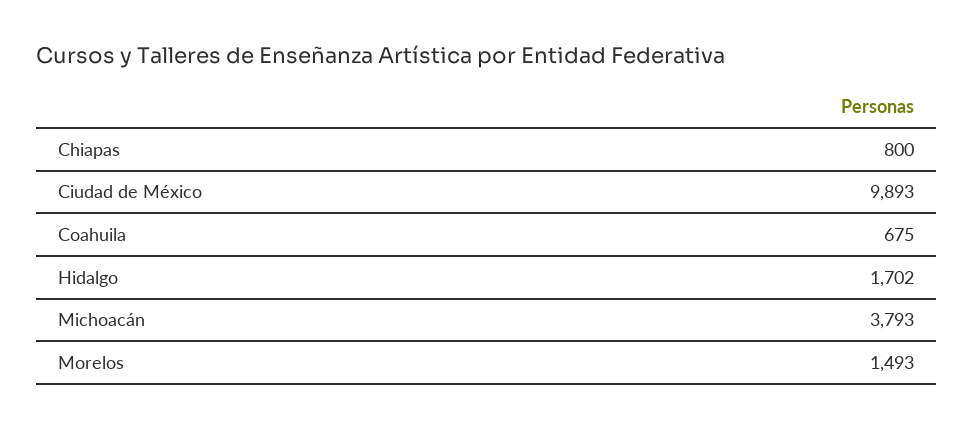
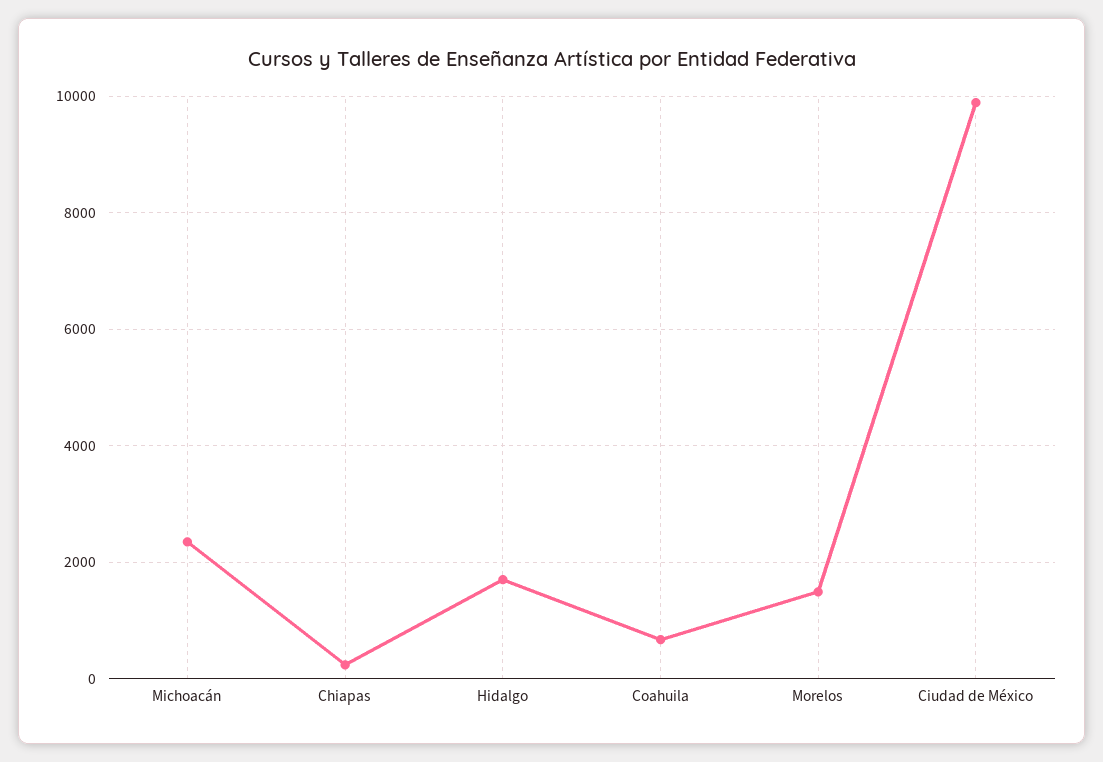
Chiapas: 800 -> 200
Michoacán: 3793 -> 2400

